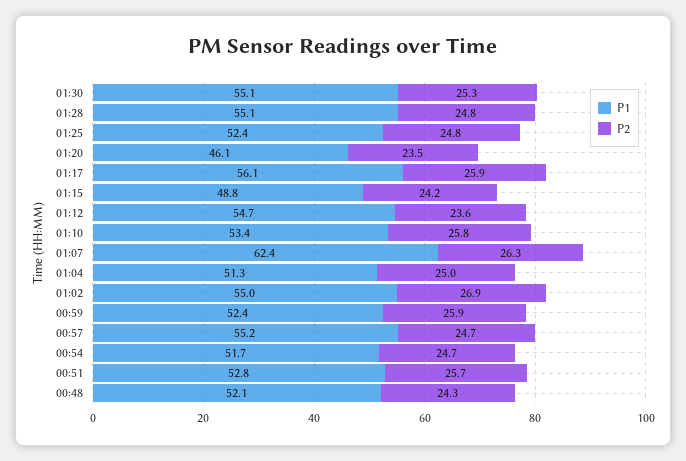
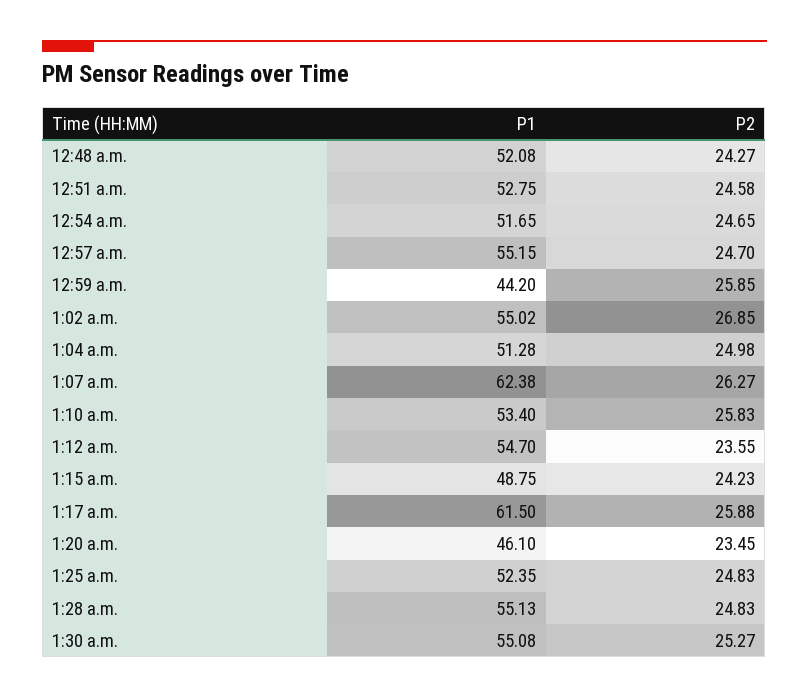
P1, 01:17: 56.1 -> 61.5
P1, 00:59: 52.4 -> 44.2
P2, 00:51: 25.7 -> 24.58

